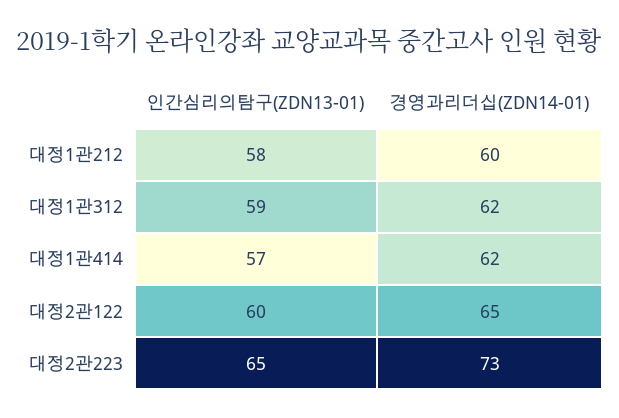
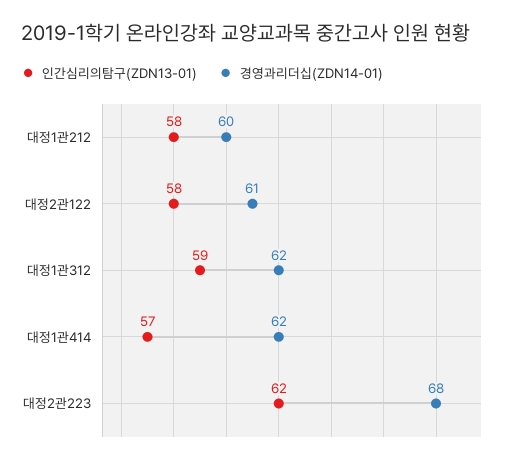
인간심리의탐구(ZDN13-01), 대정2관122: 60 -> 58
경영과리더십(ZDN14-01), 대정2관122: 65 -> 61
인간심리의탐구(ZDN13-01), 대정2관223: 65 -> 62
경영과리더십(ZDN14-01), 대정2관223: 73 -> 68

